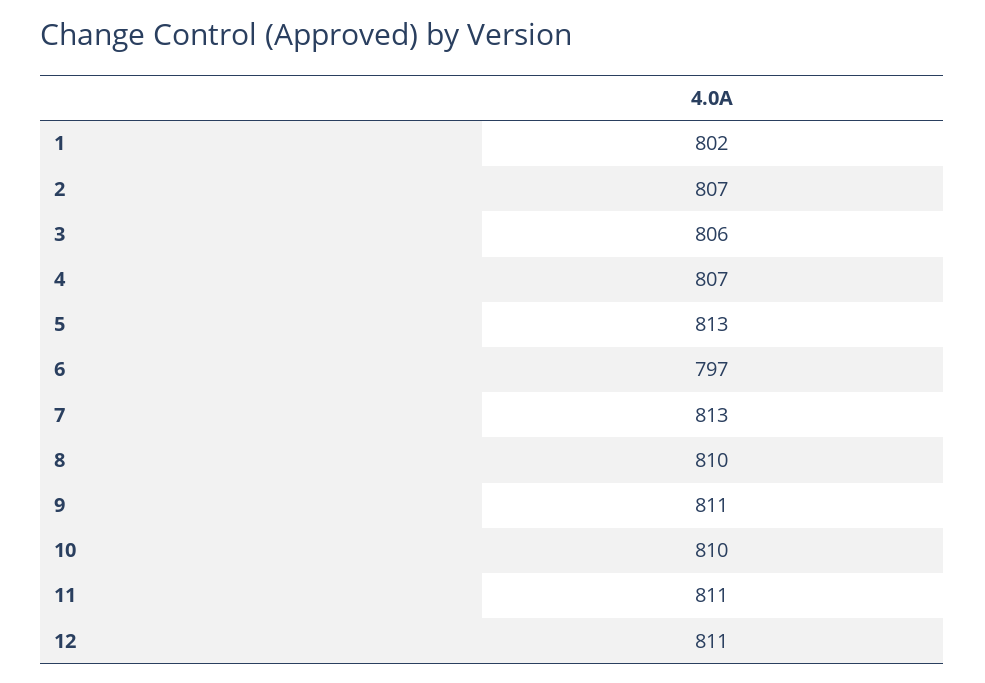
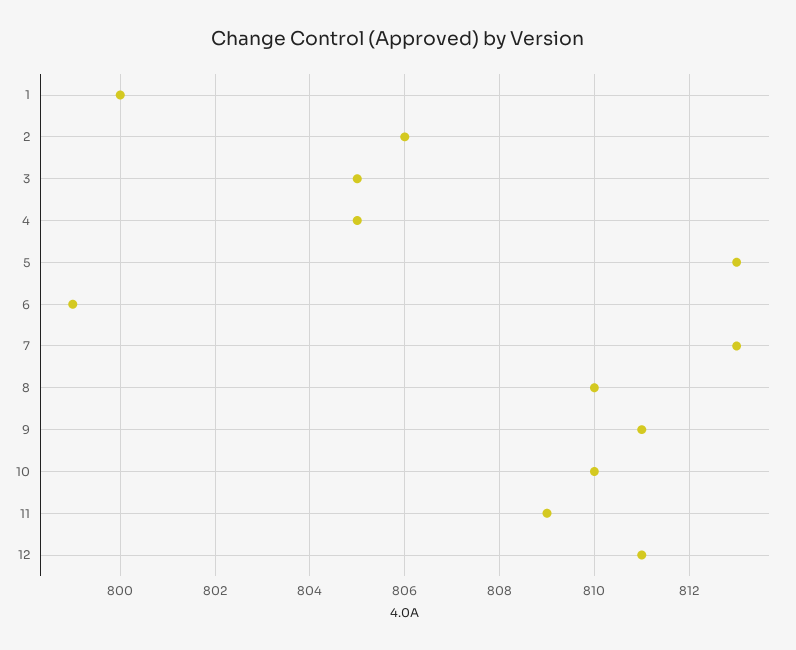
1: 802 -> 800
2: 807 -> 806
3: 806 -> 805
4: 807 -> 805
6: 797 -> 799
11: 811 -> 809

